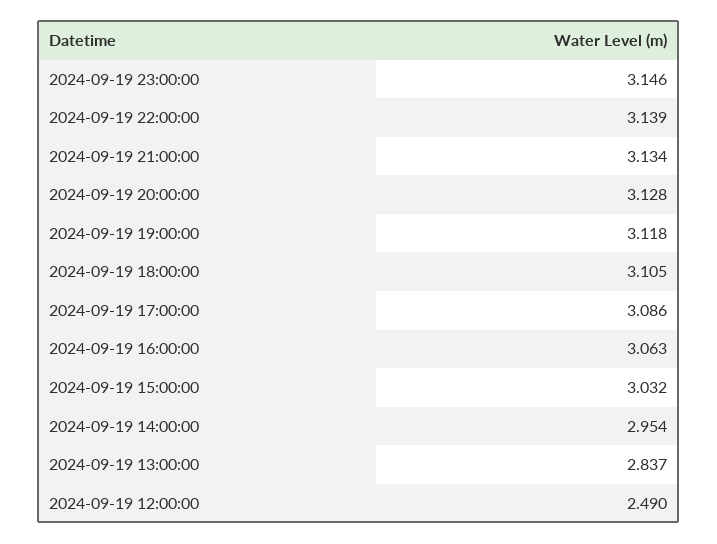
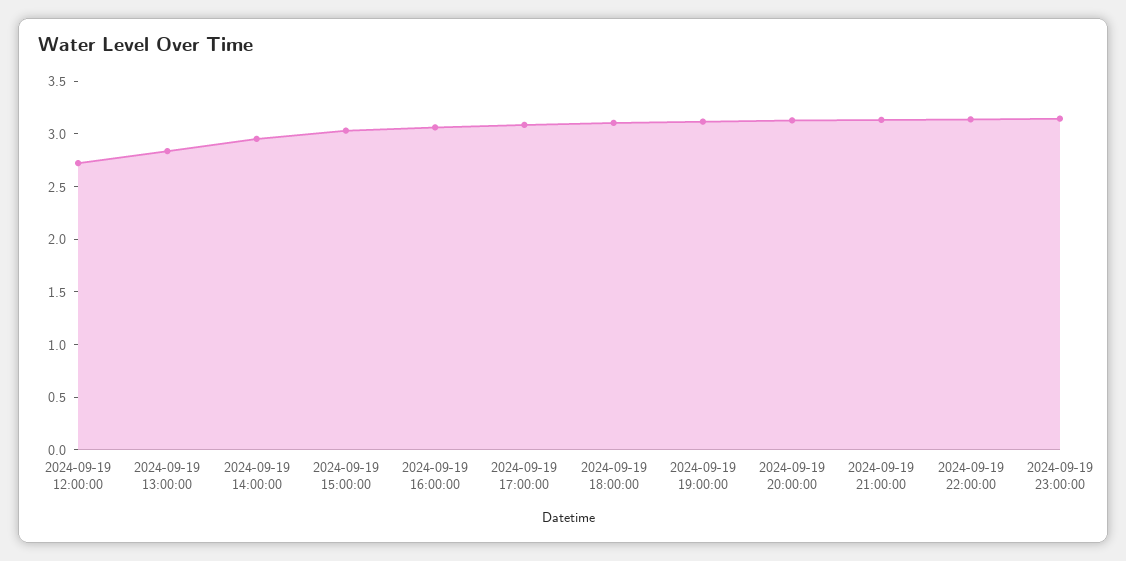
2024-09-19 12:00:00: 2.49 -> 2.7

